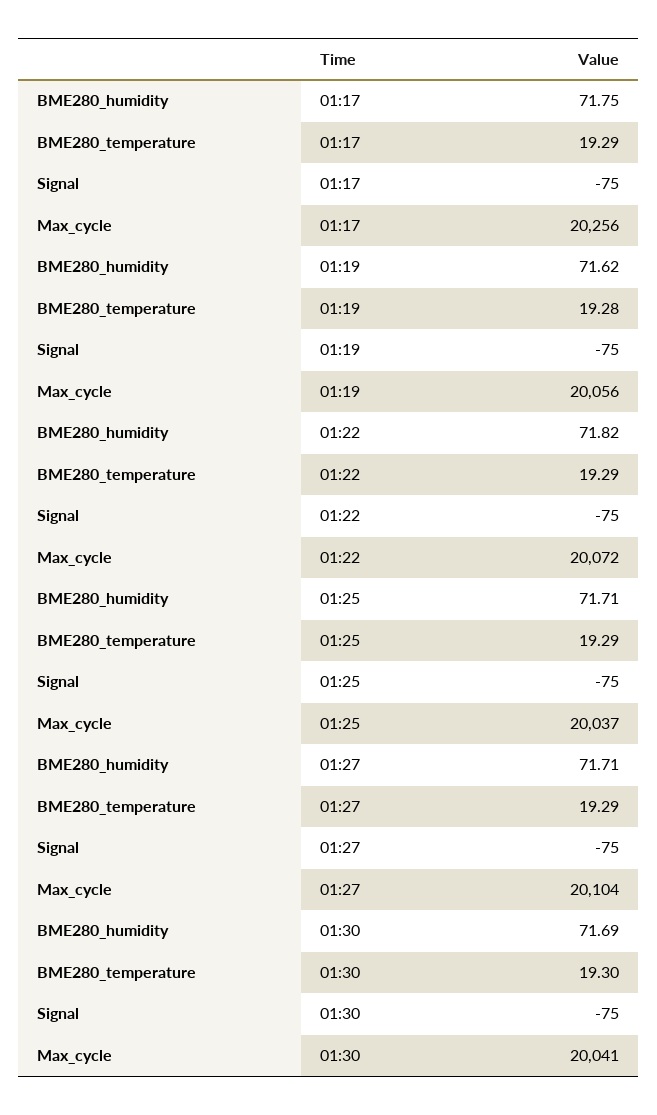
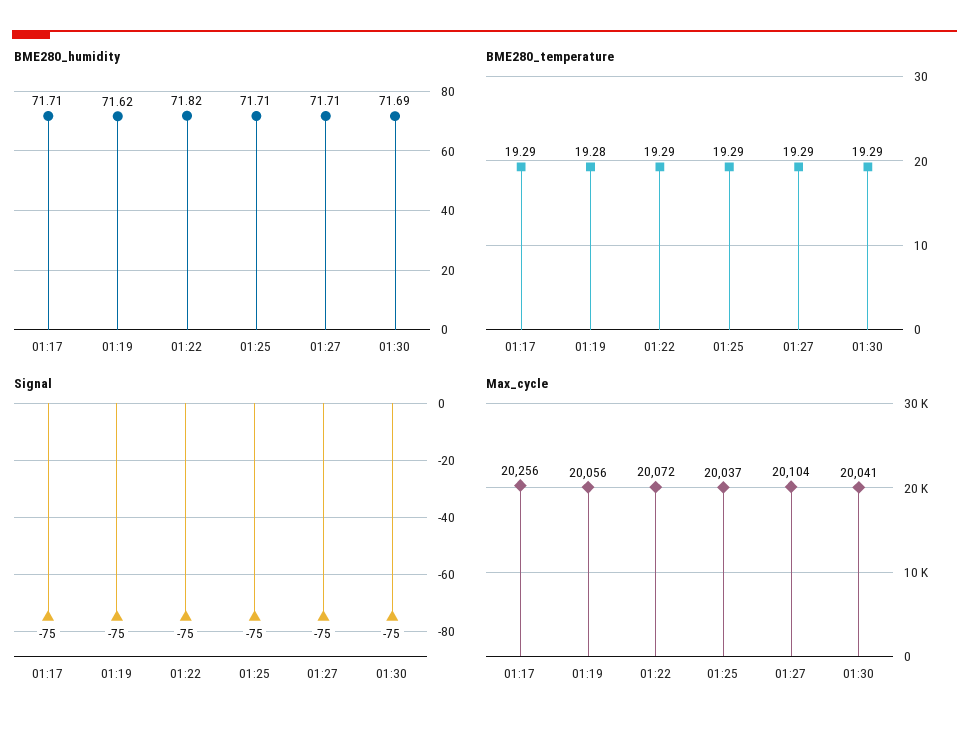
BME280_humidity, 01:17: 71.75 -> 71.71
BME280_temperature, 01:30: 19.3 -> 19.29

